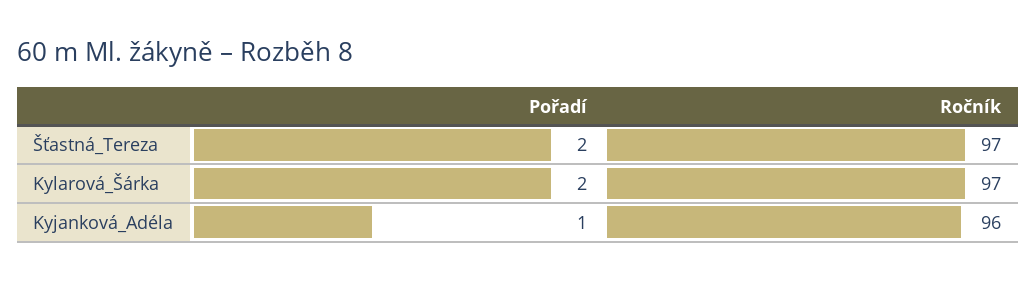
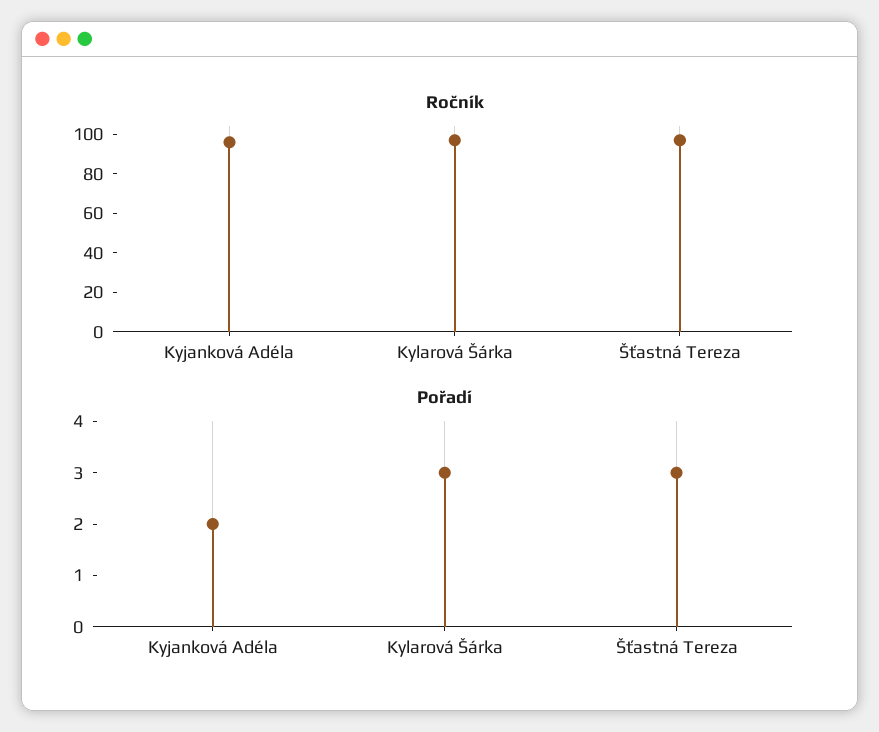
Pořadí, Šťastná_Tereza: 2 -> 3
Pořadí, Kylarová_Šárka: 2 -> 3
Pořadí, Kyjanková_Adéla: 1 -> 2

